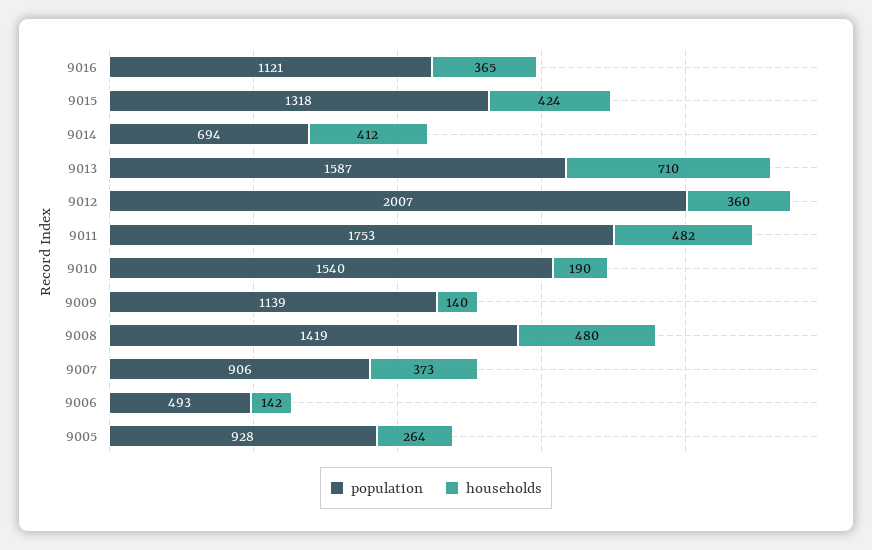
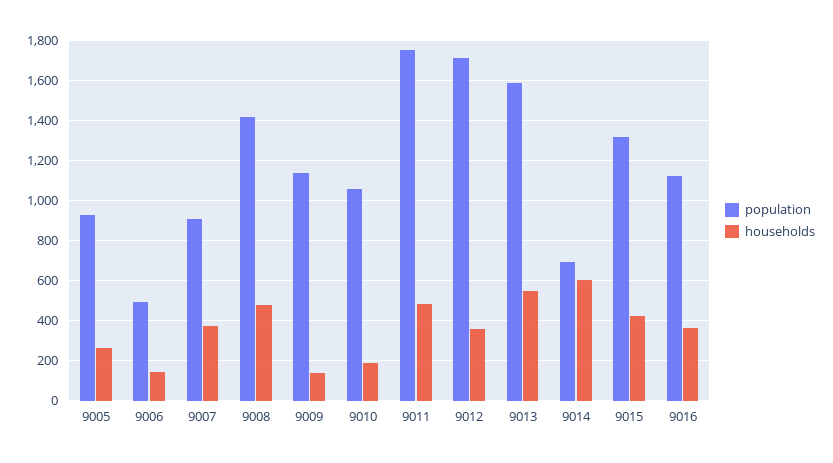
households, 9014: 412 -> 600
households, 9013: 710 -> 550
population, 9012: 2007 -> 1700
population, 9010: 1540 -> 1050

